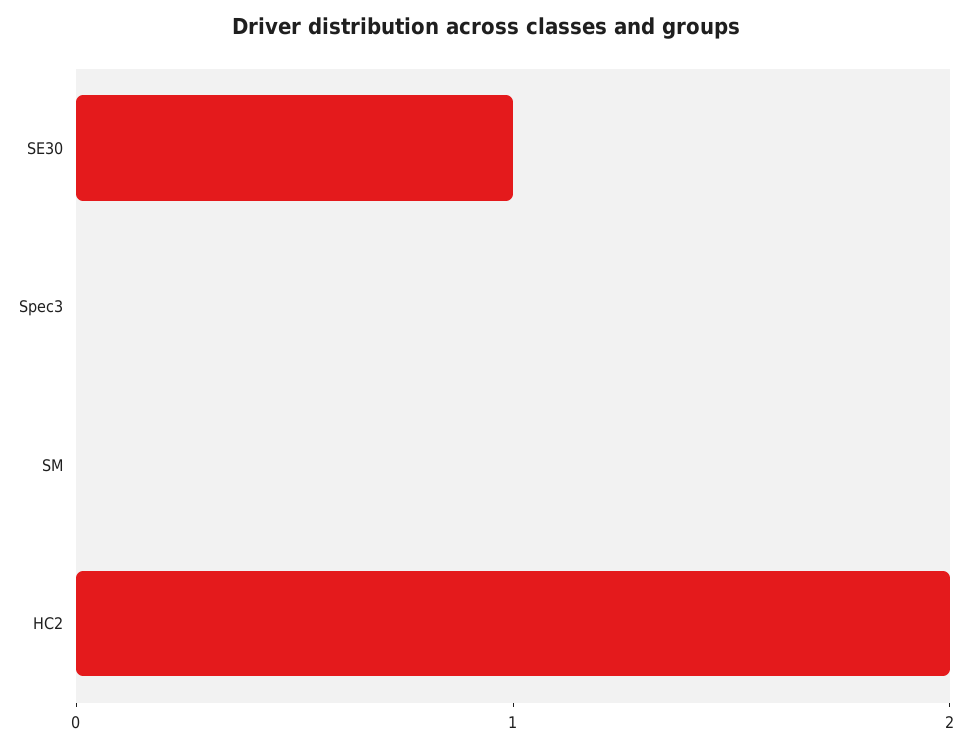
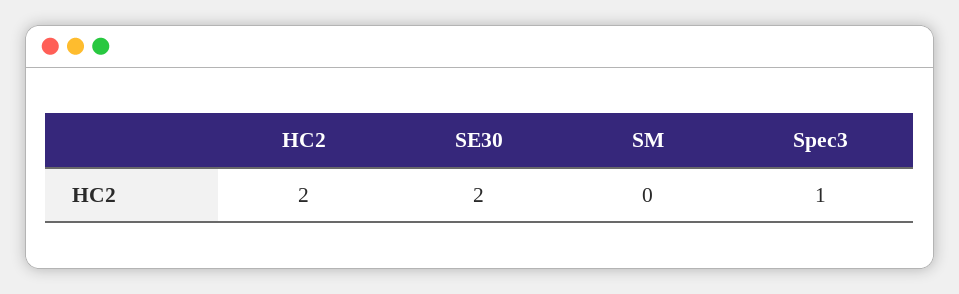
SE30: 1 -> 2
Spec3: 0 -> 1

